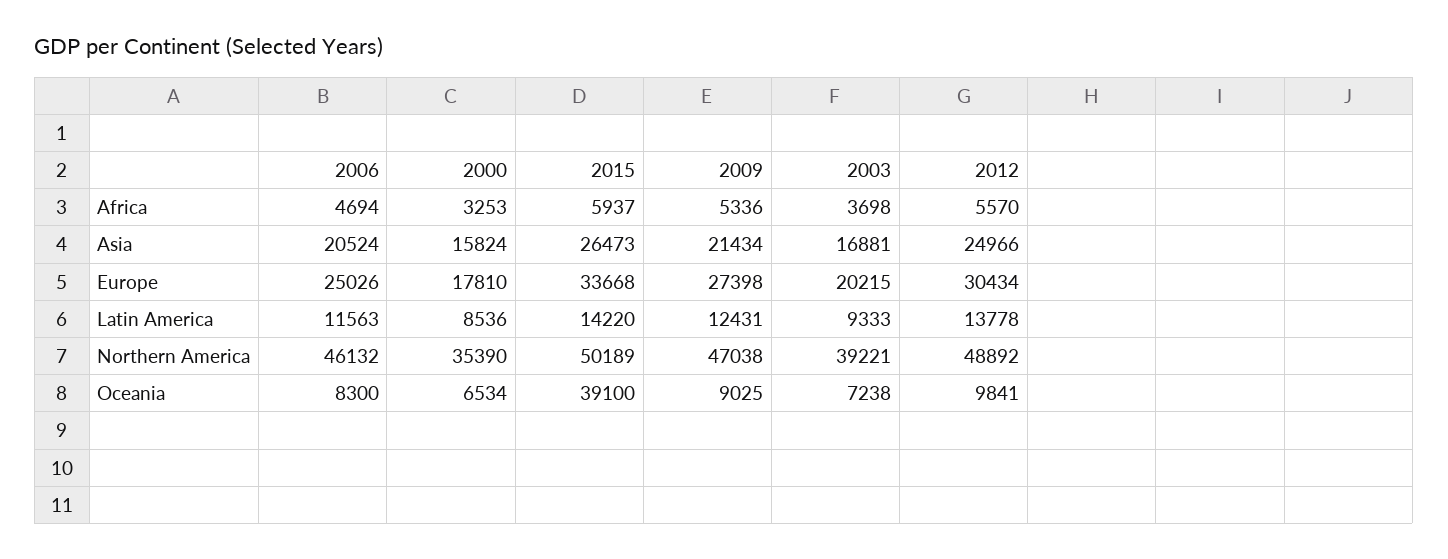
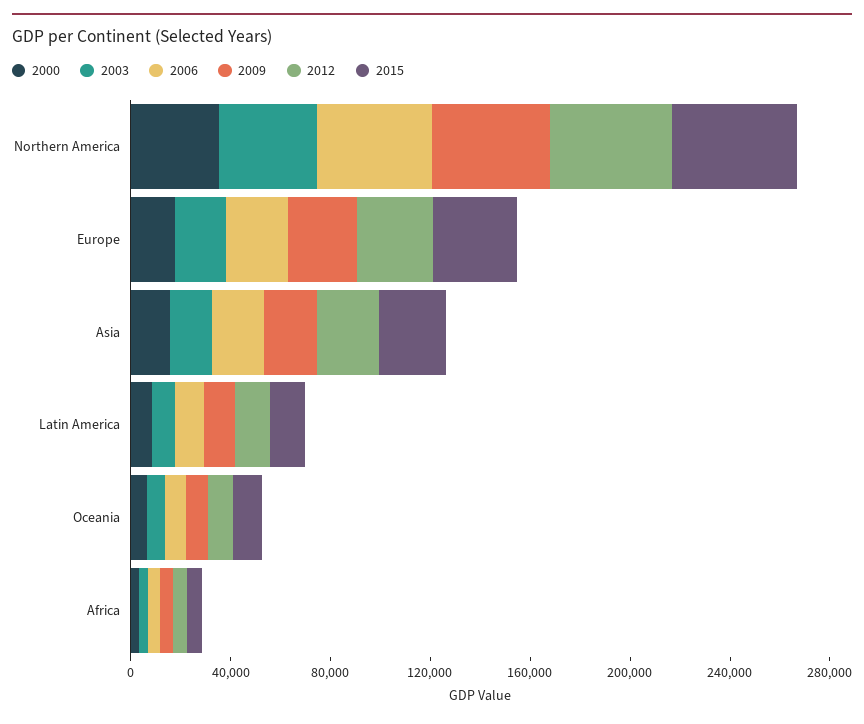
2015, Oceania: 39100 -> 10000

